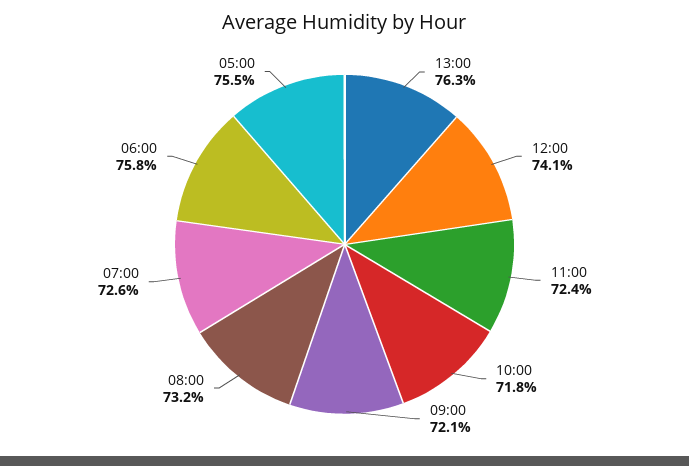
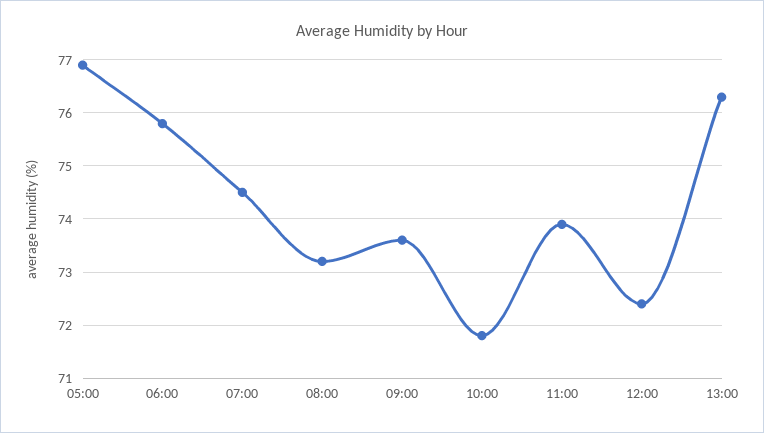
12:00: 74.1 -> 72.5
11:00: 72.4 -> 74
09:00: 72.1 -> 73.5
07:00: 72.6 -> 74.5
05:00: 75.5 -> 77

